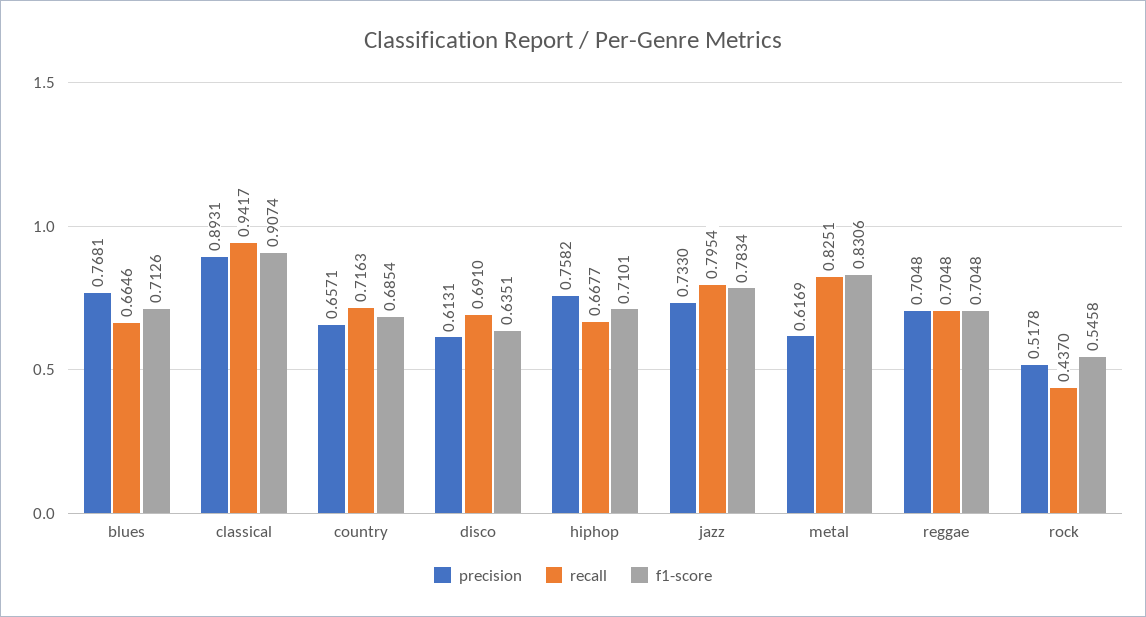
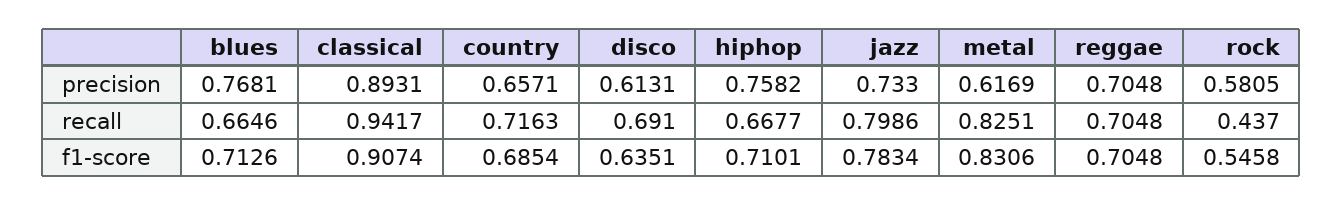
recall, jazz: 0.7954 -> 0.7986
precision, rock: 0.5178 -> 0.5805

